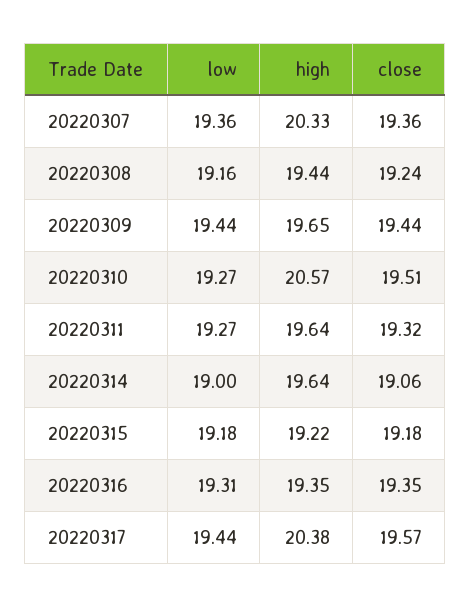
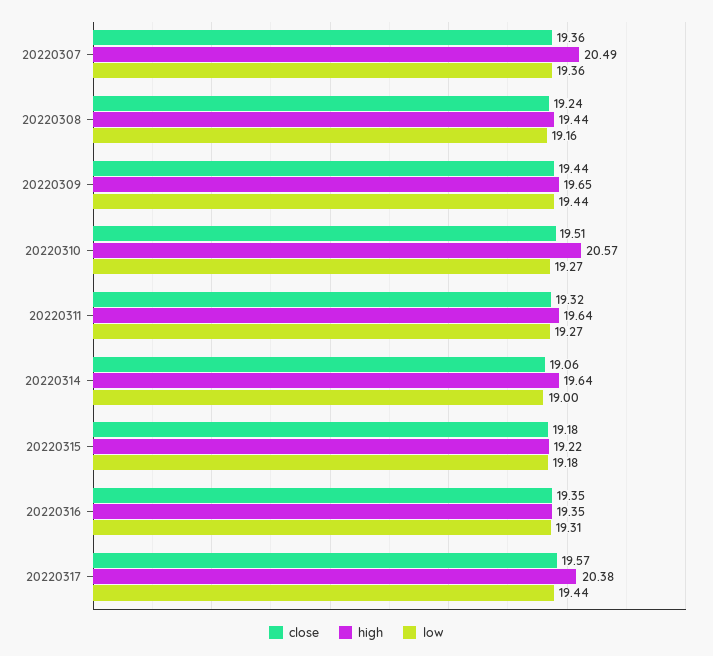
high, 20220307: 20.33 -> 20.49

